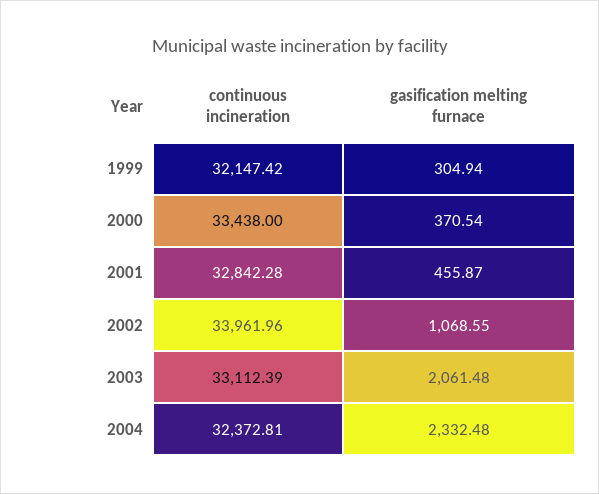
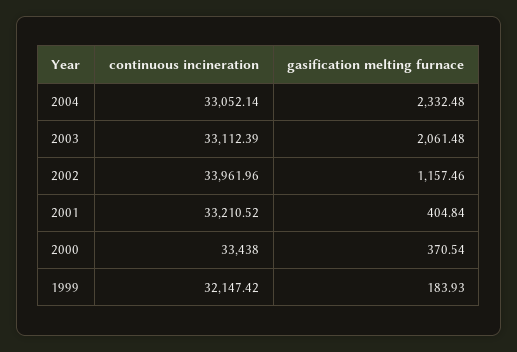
gasification melting furnace, 1999: 304.94 -> 183.93
continuous incineration, 2001: 32842.28 -> 33210.52
gasification melting furnace, 2001: 455.87 -> 404.84
gasification melting furnace, 2002: 1068.55 -> 1157.46
continuous incineration, 2004: 32372.81 -> 33052.14

